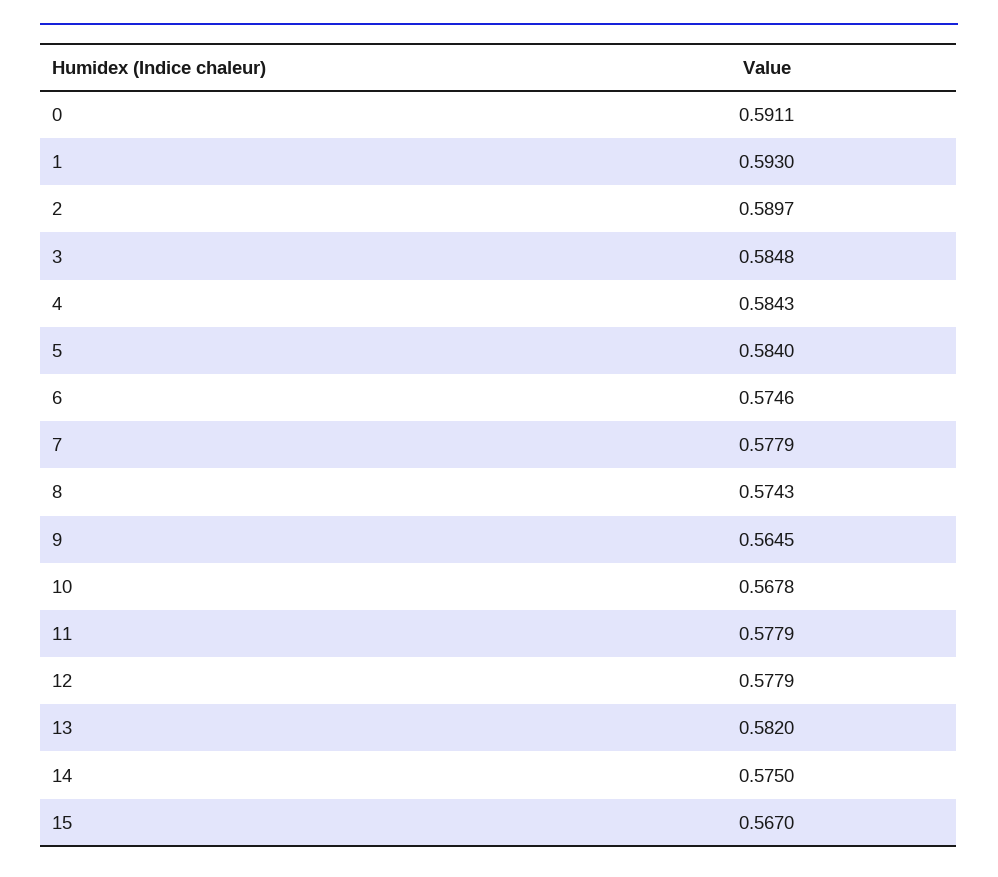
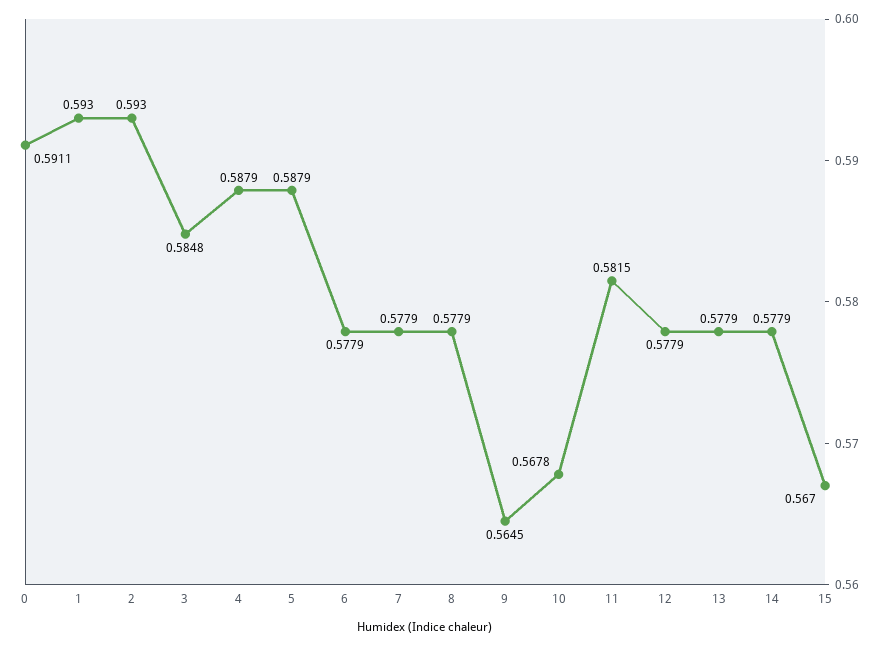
2: 0.5897 -> 0.593
4: 0.5843 -> 0.5879
5: 0.584 -> 0.5879
6: 0.5746 -> 0.5779
8: 0.5743 -> 0.5779
11: 0.5779 -> 0.5815
13: 0.582 -> 0.5779
14: 0.575 -> 0.5779

